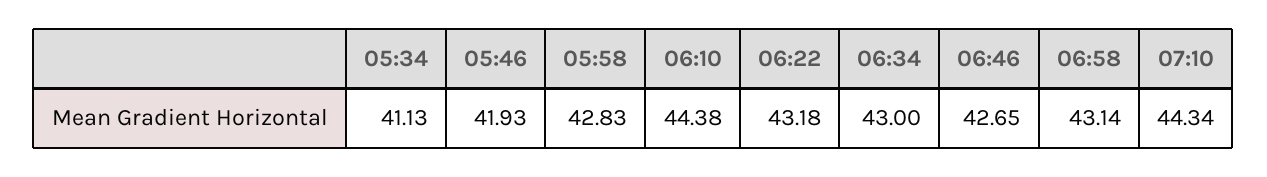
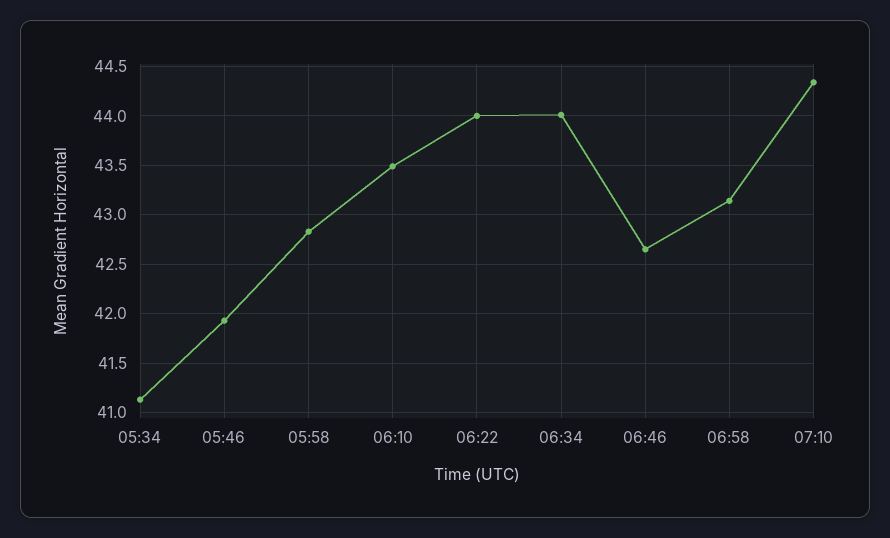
06:10: 44.38 -> 43.5
06:22: 43.18 -> 44
06:34: 43 -> 44

